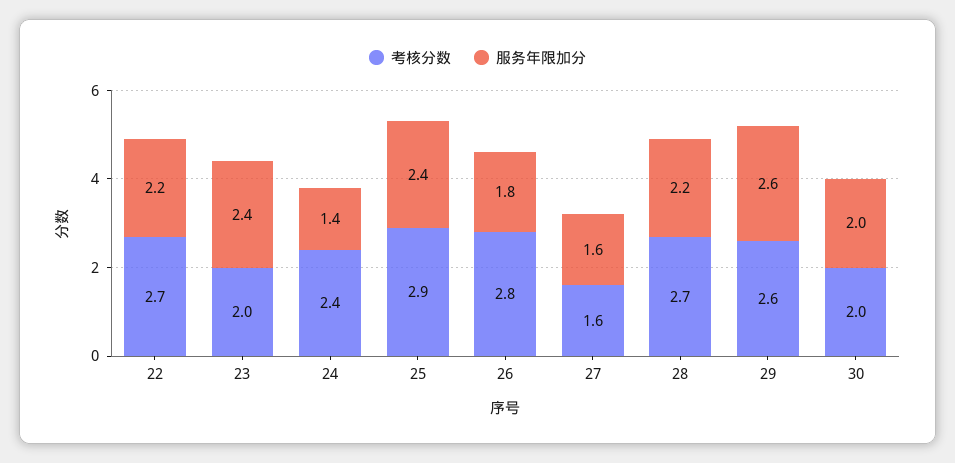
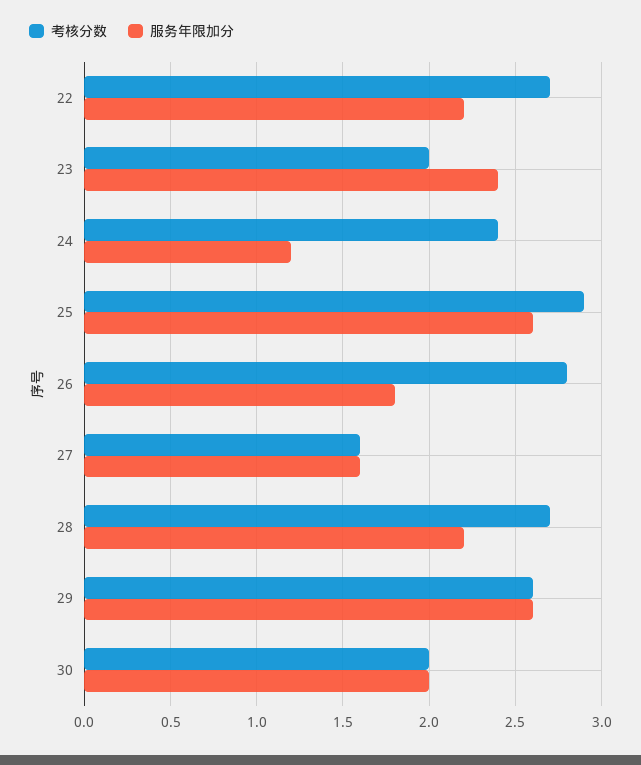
服务年限加分, 24: 1.4 -> 1.2
服务年限加分, 25: 2.4 -> 2.6

